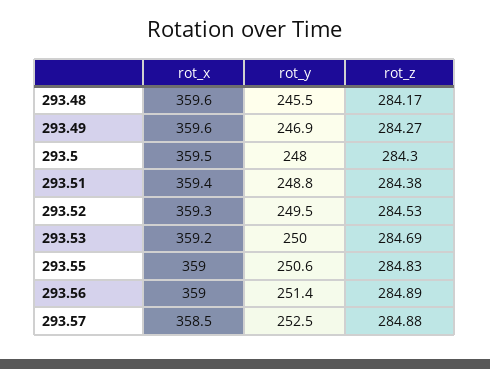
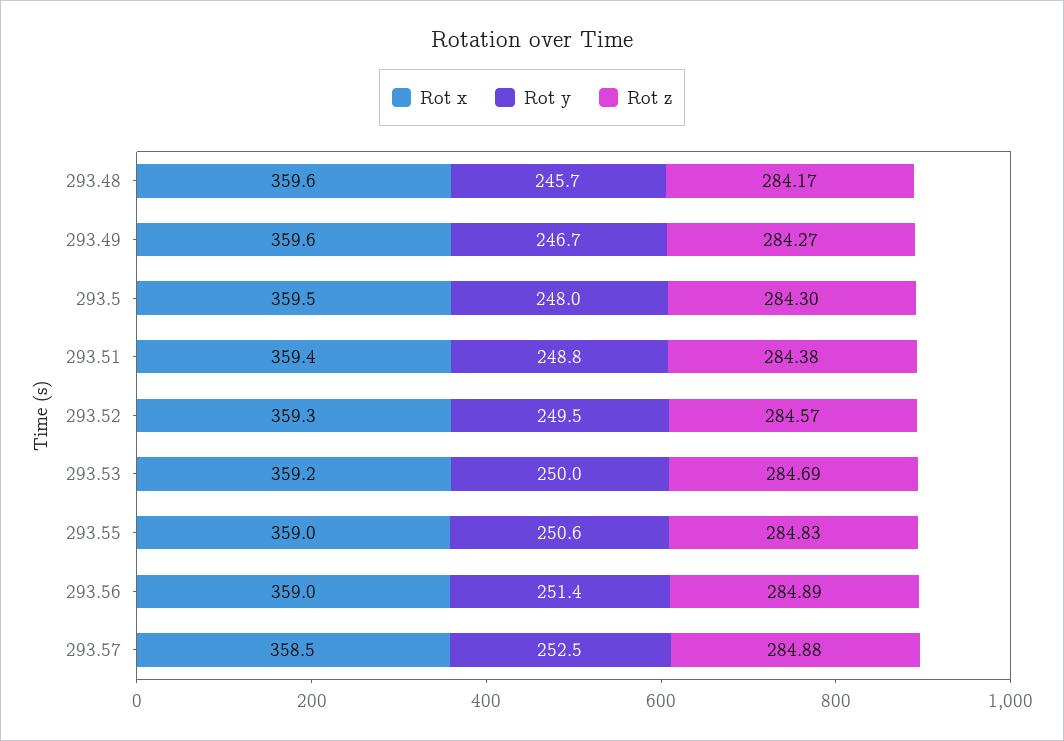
rot_y, 293.48: 245.5 -> 245.7
rot_y, 293.49: 246.9 -> 246.7
rot_z, 293.52: 284.53 -> 284.57

